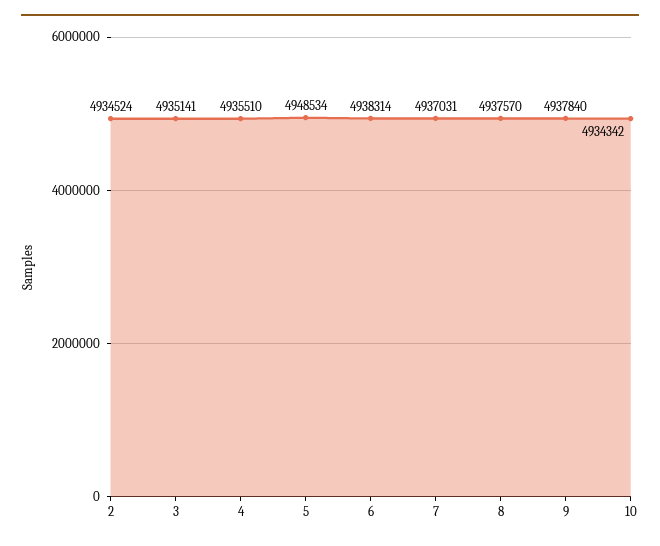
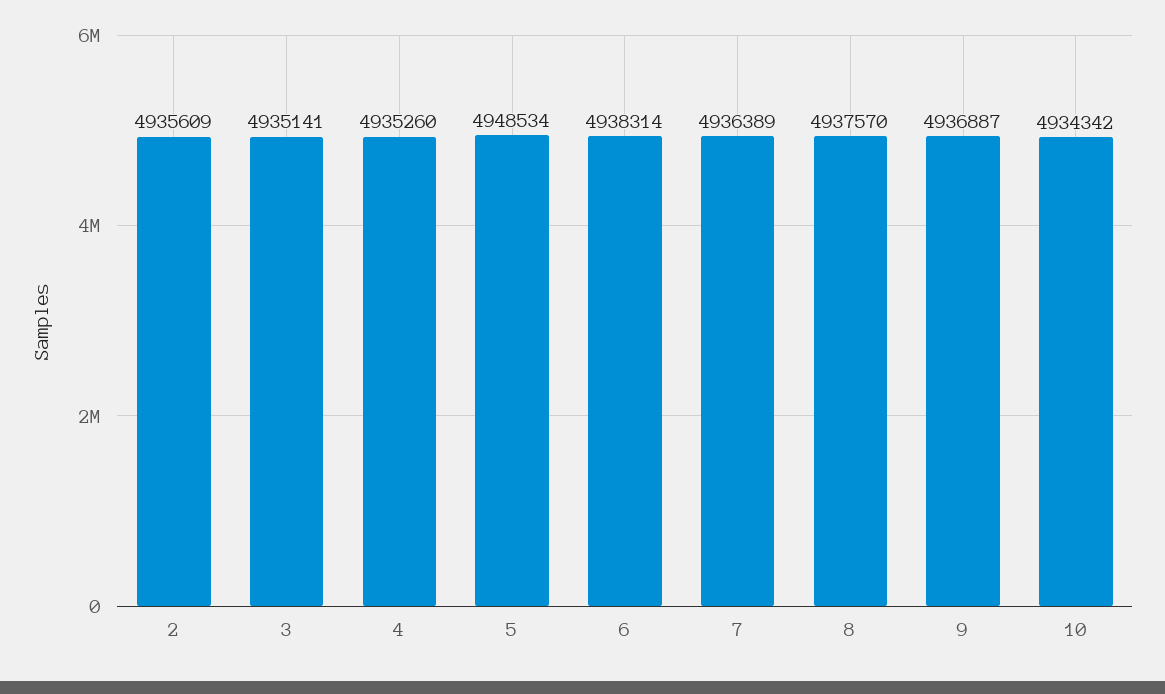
2: 4934524 -> 4935609
4: 4935510 -> 4935260
7: 4937031 -> 4936389
9: 4937840 -> 4936887

